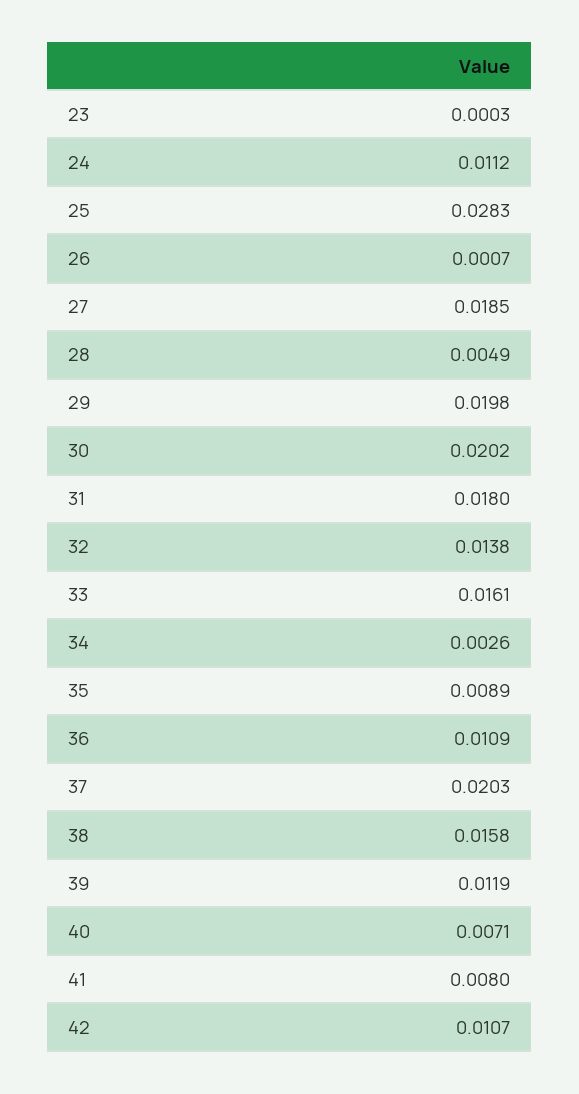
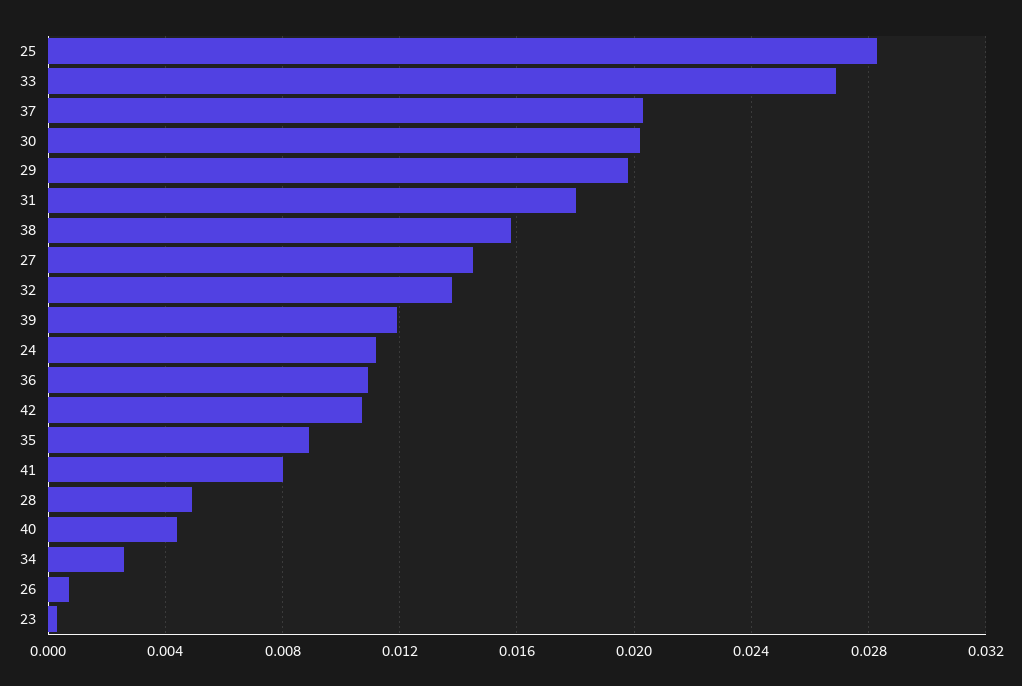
27: 0.0185 -> 0.0145
33: 0.0161 -> 0.027
40: 0.0071 -> 0.0045

